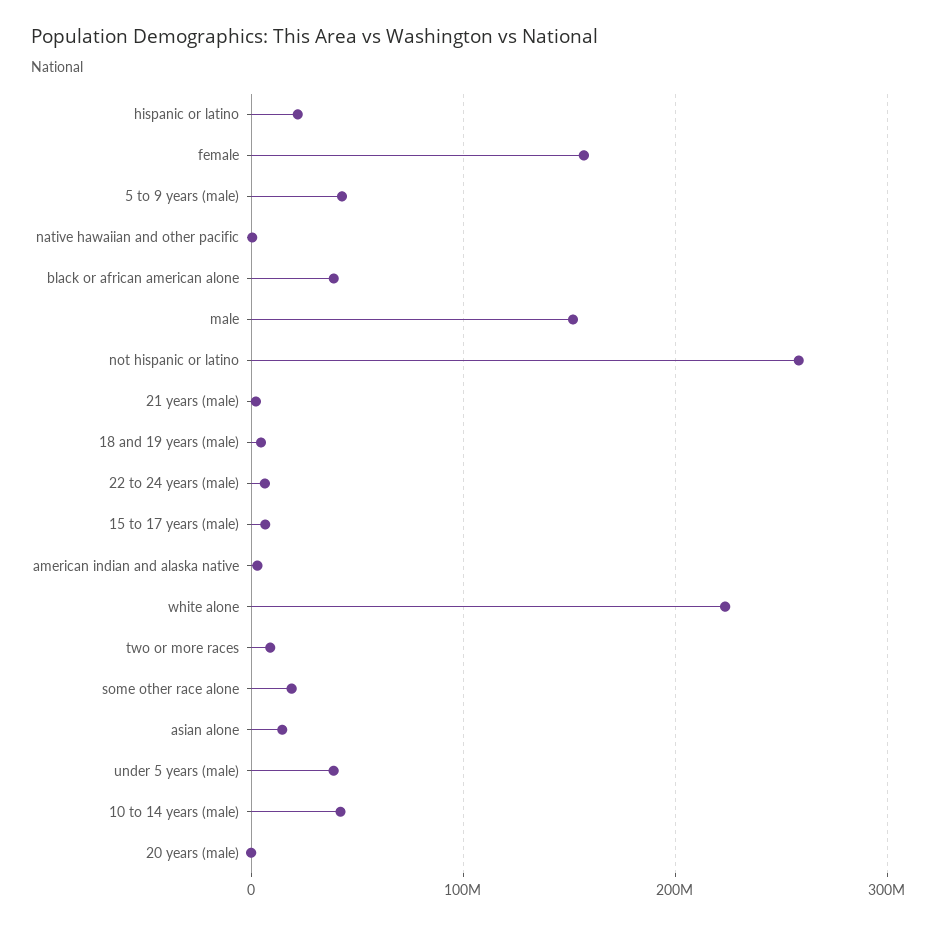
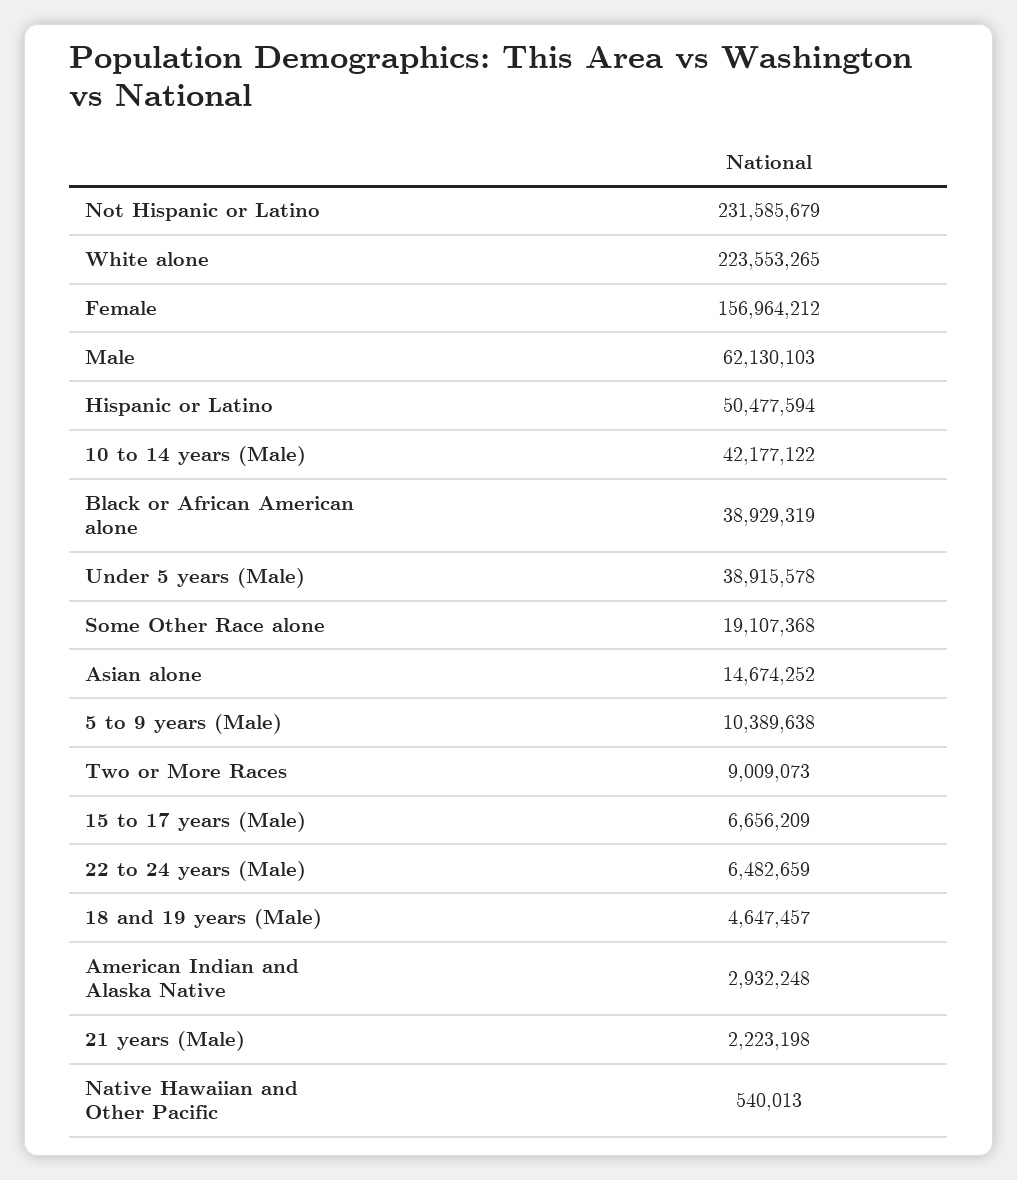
hispanic or latino: 20000000 -> 50477594
5 to 9 years (male): 40000000 -> 10389638
male: 150000000 -> 62130103
not hispanic or latino: 260000000 -> 231585679
20 years (male): 0 -> none

